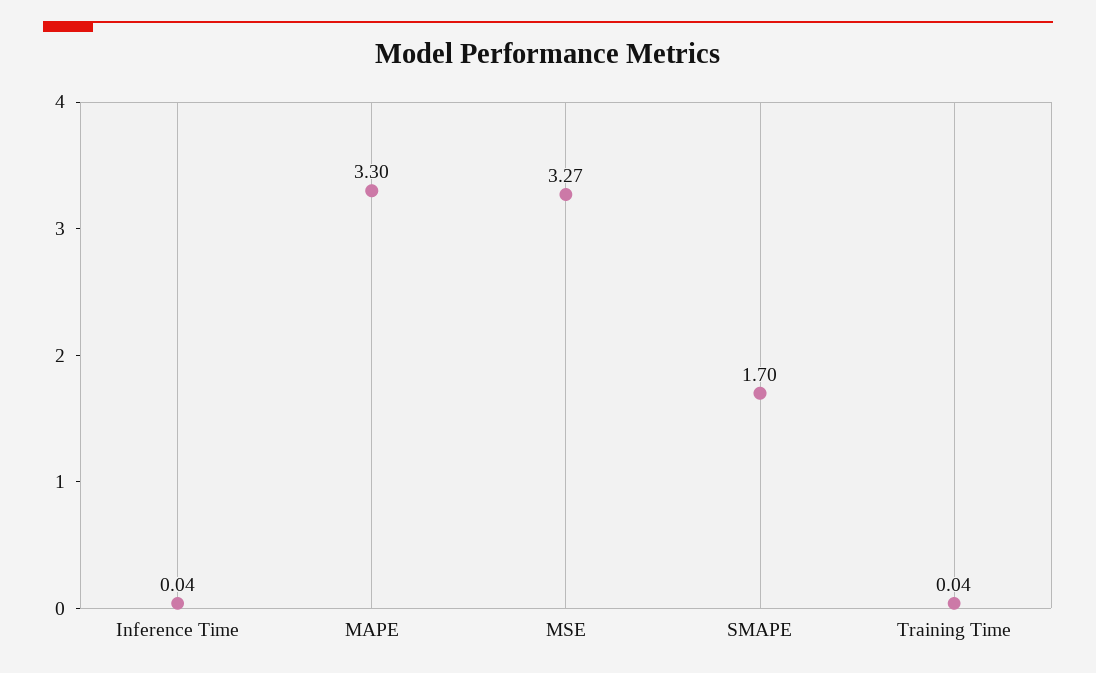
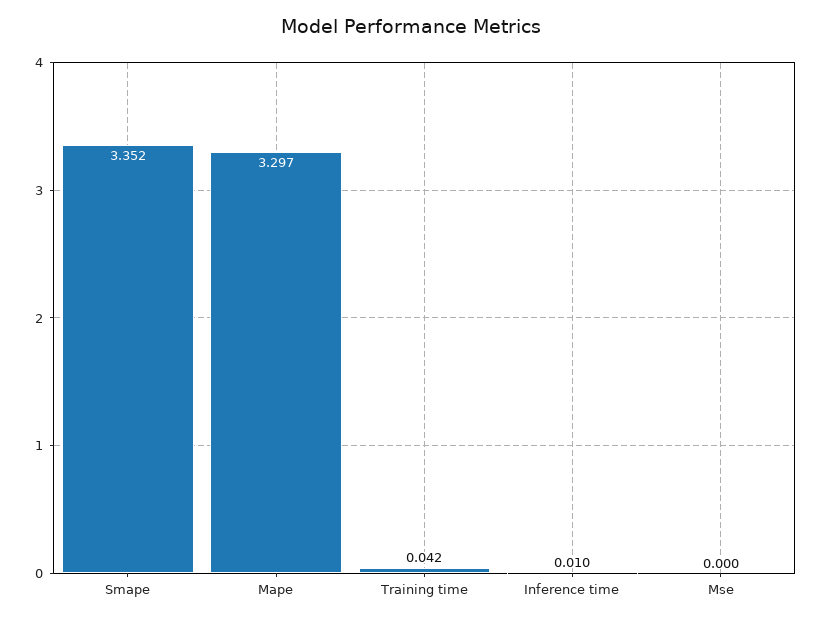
Inference Time: 0.04 -> 0.01
MSE: 3.27 -> 0
SMAPE: 1.7 -> 3.352

